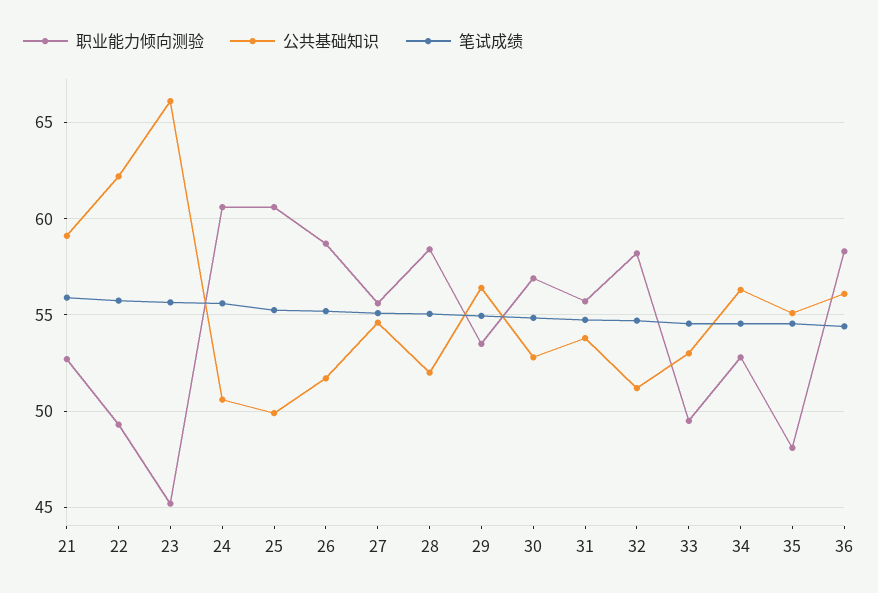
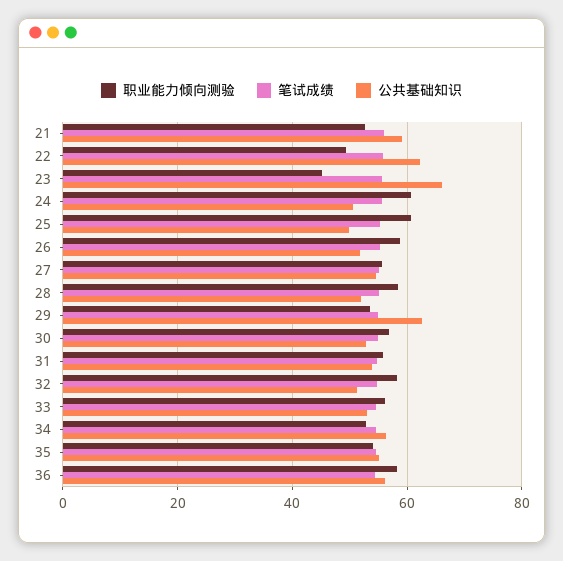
公共基础知识, 29: 56.5 -> 62
职业能力倾向测验, 33: 49.5 -> 56
职业能力倾向测验, 35: 48 -> 54

